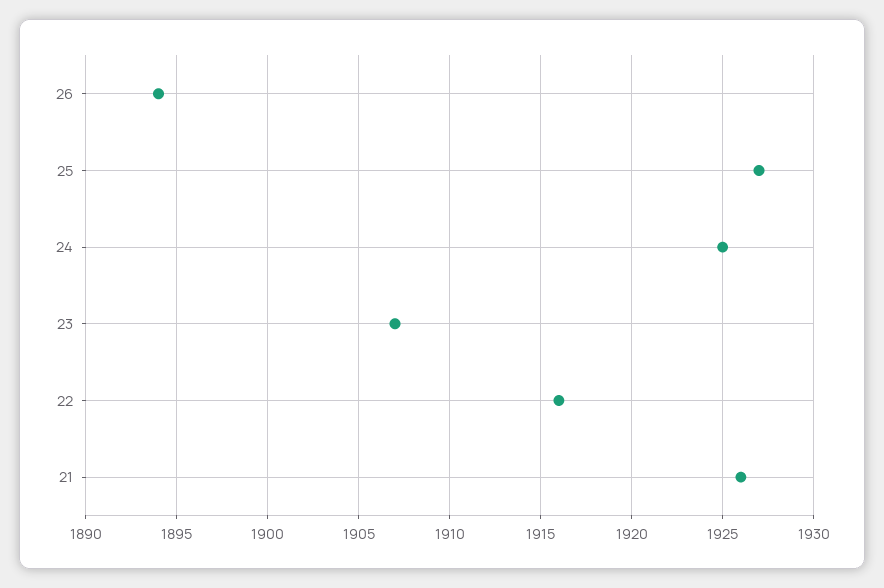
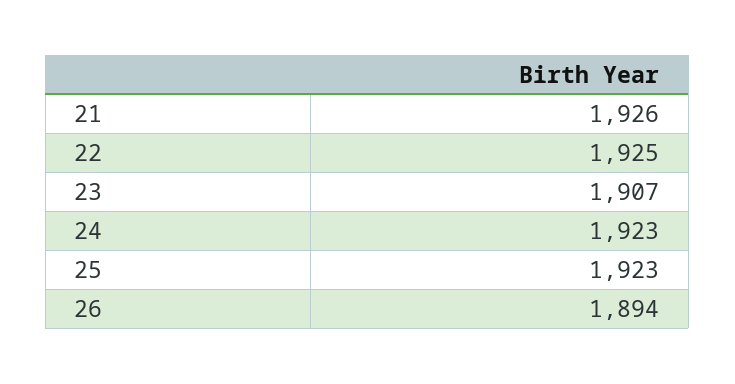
25: 1927 -> 1923
24: 1925 -> 1923
22: 1916 -> 1925

